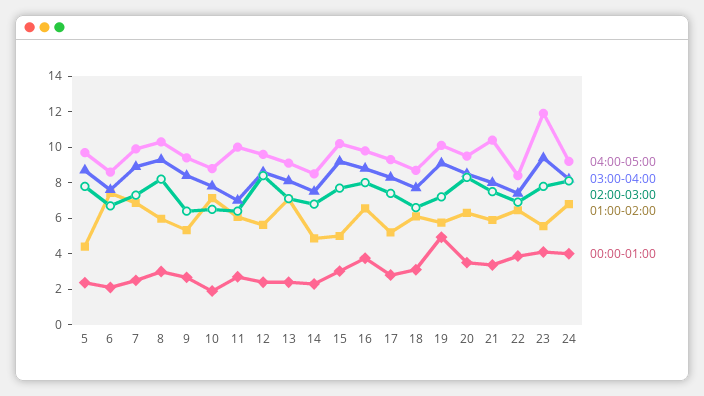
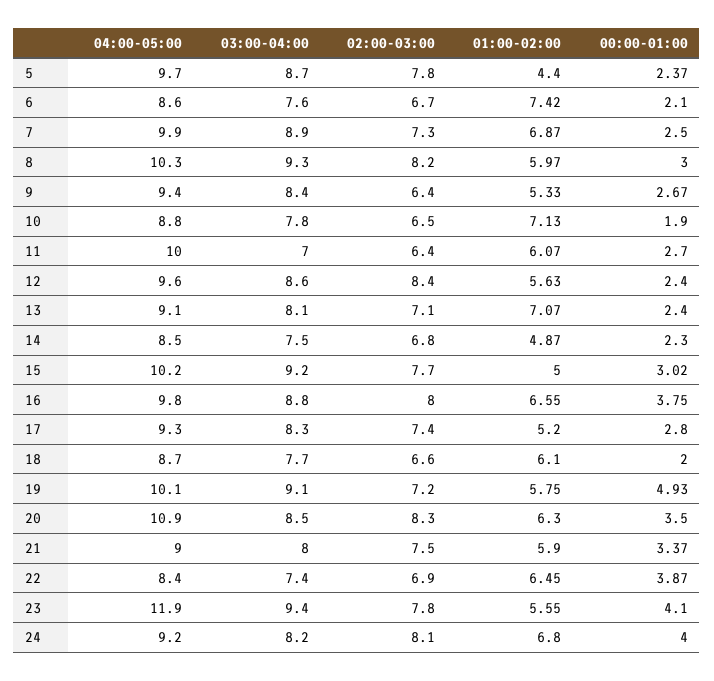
00:00-01:00, 18: 3 -> 2
04:00-05:00, 20: 9.5 -> 10.9
04:00-05:00, 21: 10.5 -> 9

